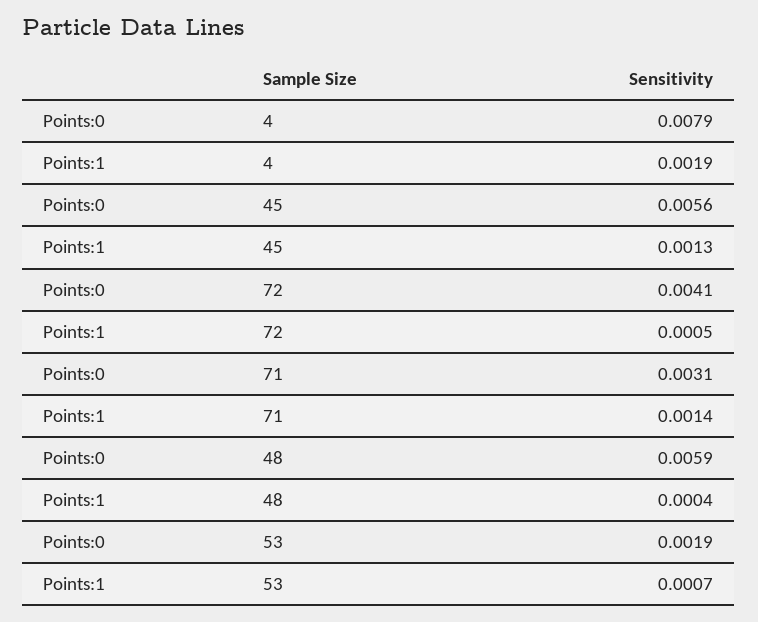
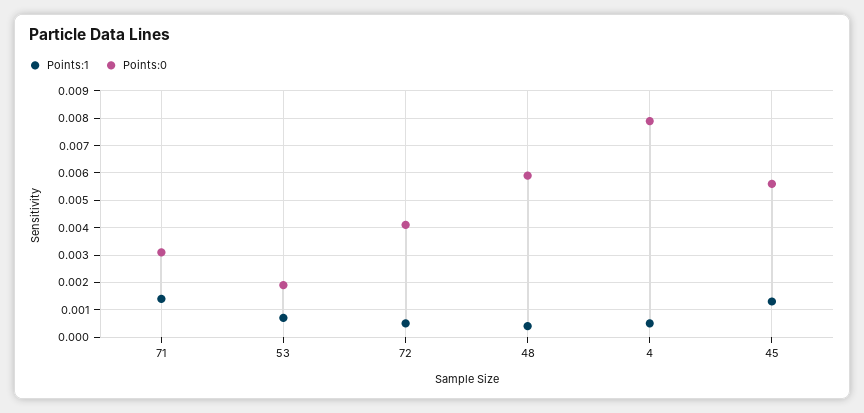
Points:1, 4: 0.0019 -> 0.0005

